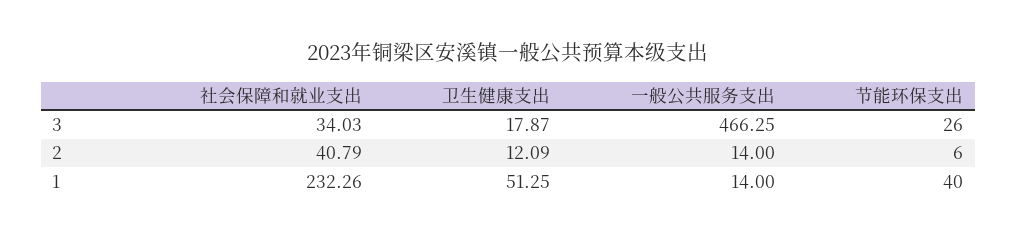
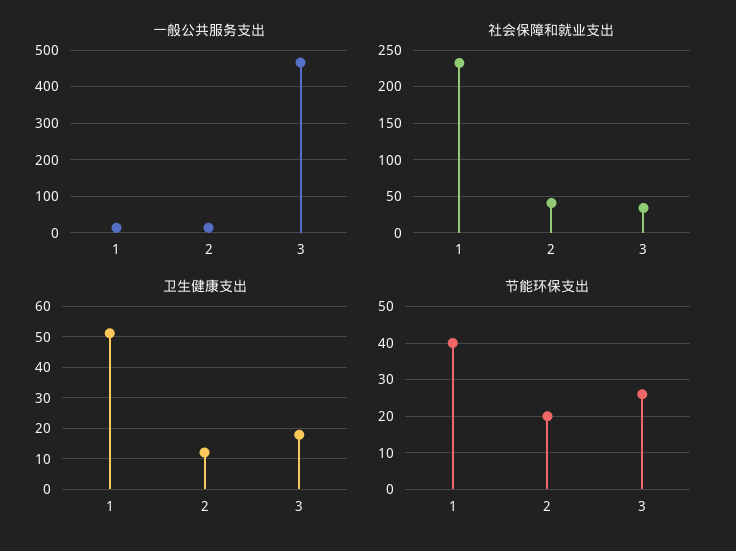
节能环保支出, 2: 6 -> 20

